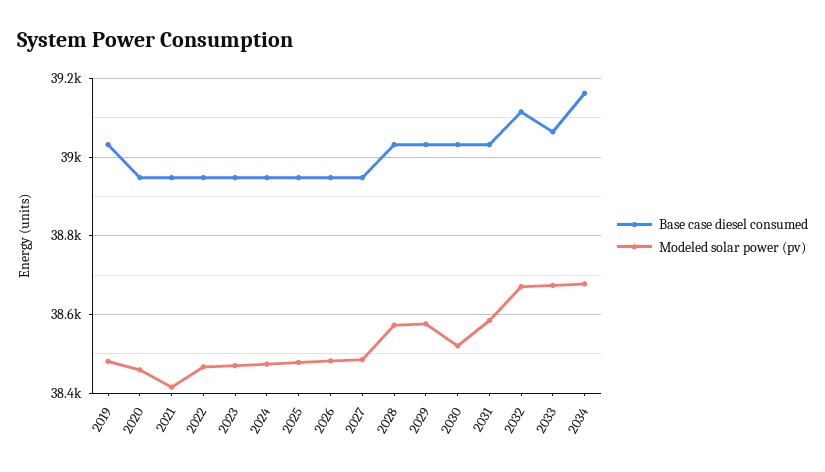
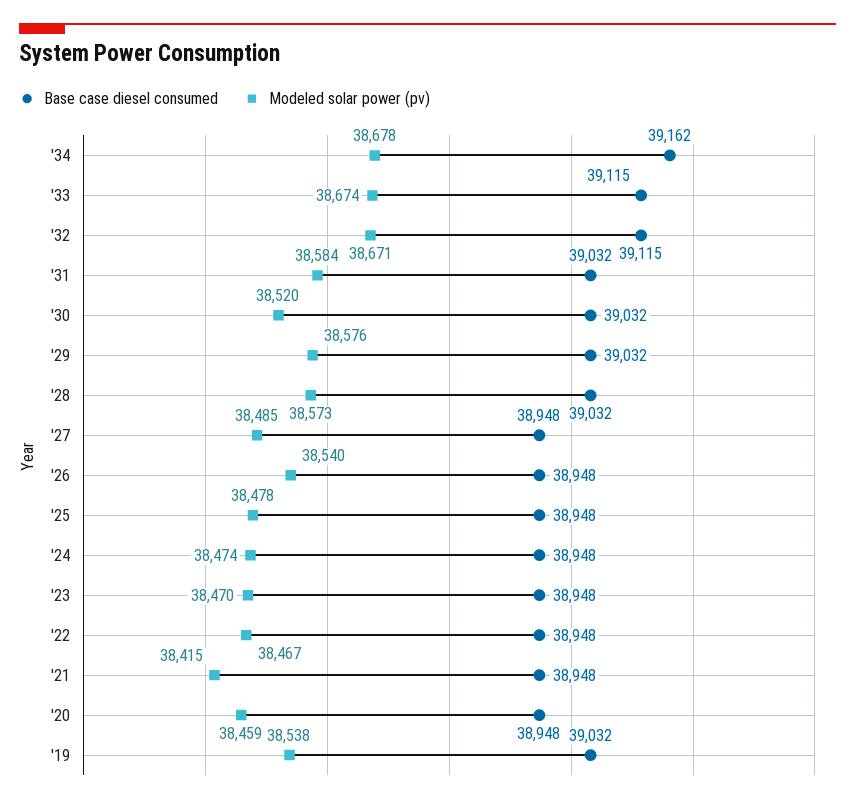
Modeled solar power (pv), 2019: 38480 -> 38538
Modeled solar power (pv), 2026: 38480 -> 38540
Base case diesel consumed, 2033: 39060 -> 39115

